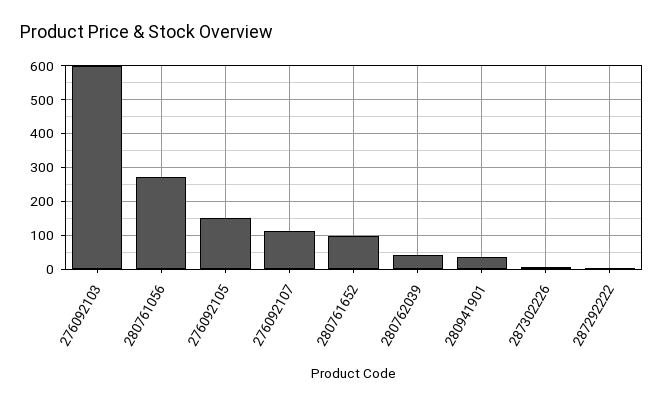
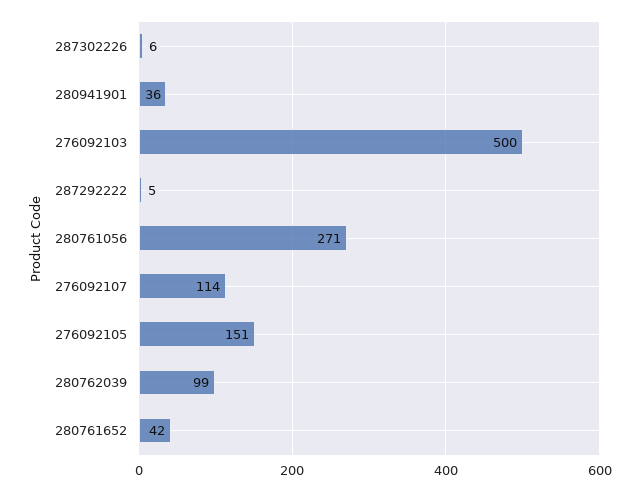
276092103: 600 -> 500
280761652: 100 -> 42
280762039: 40 -> 99

